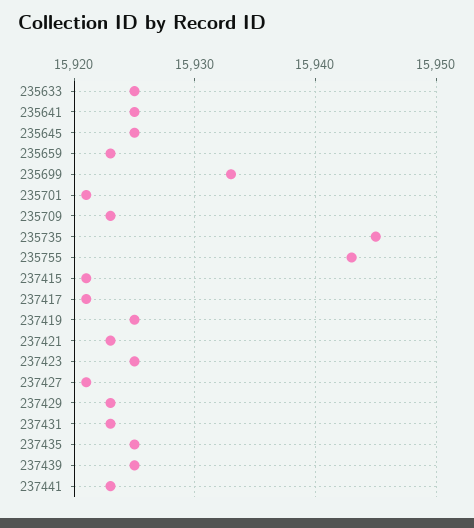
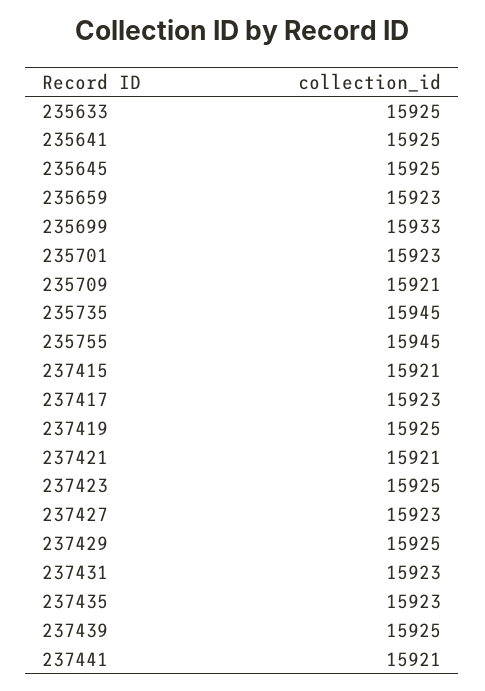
235701: 15921 -> 15923
235709: 15923 -> 15921
235755: 15943 -> 15945
237417: 15921 -> 15923
237421: 15923 -> 15921
237427: 15921 -> 15923
237429: 15923 -> 15925
237435: 15925 -> 15923
237441: 15923 -> 15921

